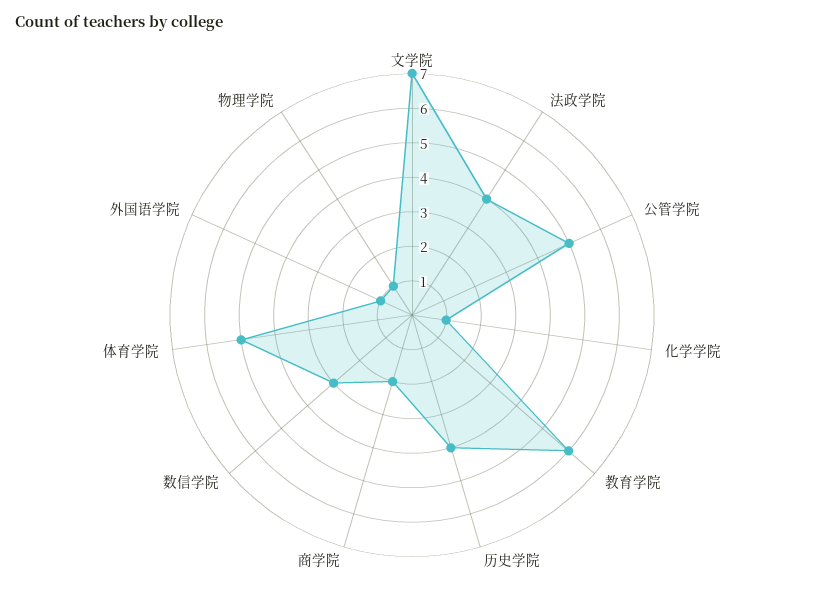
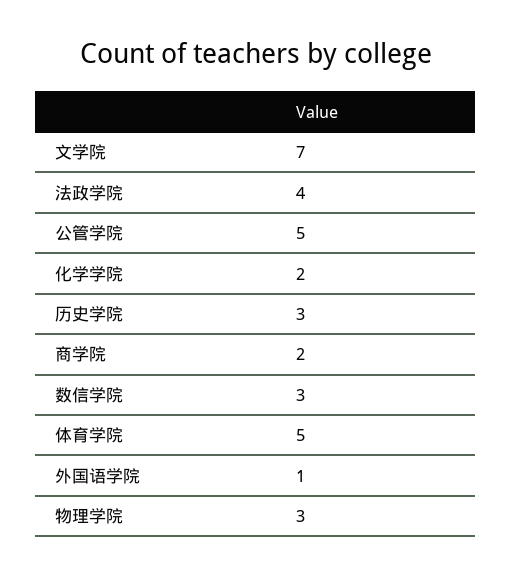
化学学院: 1 -> 2
教育学院: 6 -> none
历史学院: 4 -> 3
物理学院: 1 -> 3

